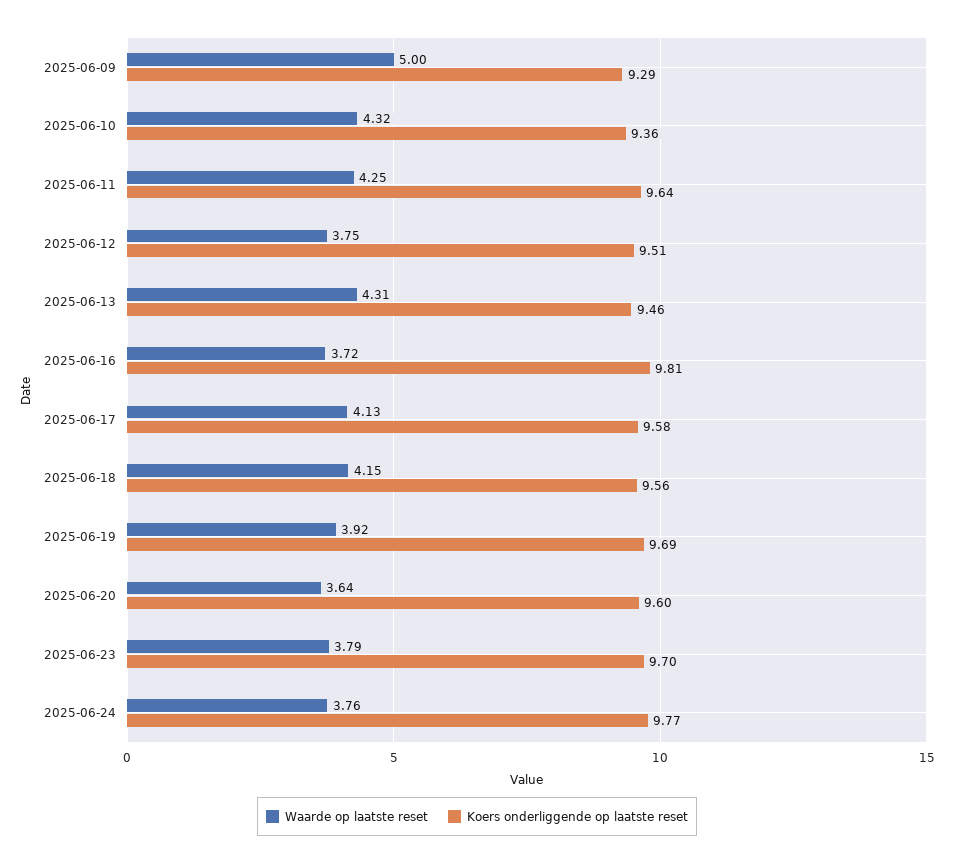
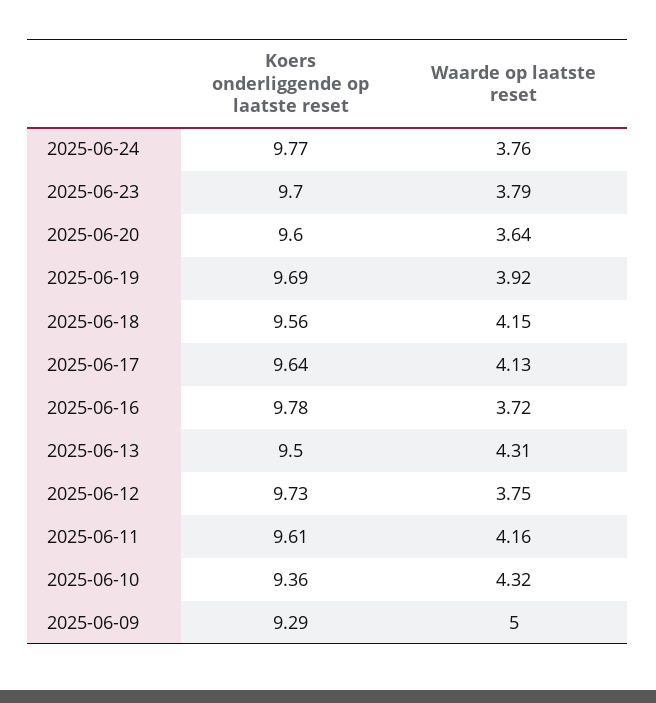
Waarde op laatste reset, 2025-06-11: 4.25 -> 4.16
Koers onderliggende op laatste reset, 2025-06-11: 9.64 -> 9.61
Koers onderliggende op laatste reset, 2025-06-12: 9.51 -> 9.73
Koers onderliggende op laatste reset, 2025-06-13: 9.46 -> 9.5
Koers onderliggende op laatste reset, 2025-06-16: 9.81 -> 9.78
Koers onderliggende op laatste reset, 2025-06-17: 9.58 -> 9.64

